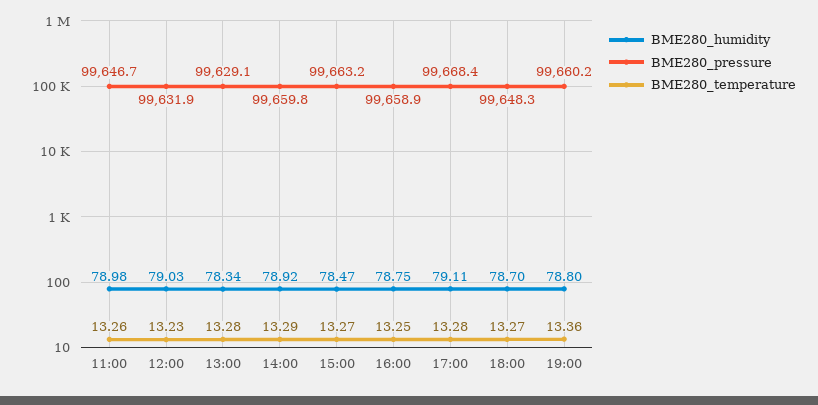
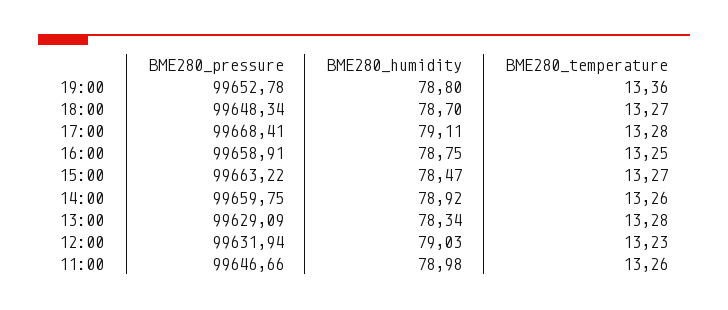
BME280_temperature, 14:00: 13.29 -> 13.26
BME280_pressure, 19:00: 99660.2 -> 99652.78

